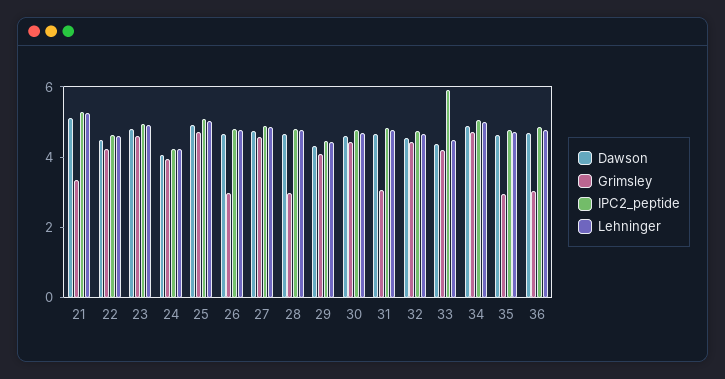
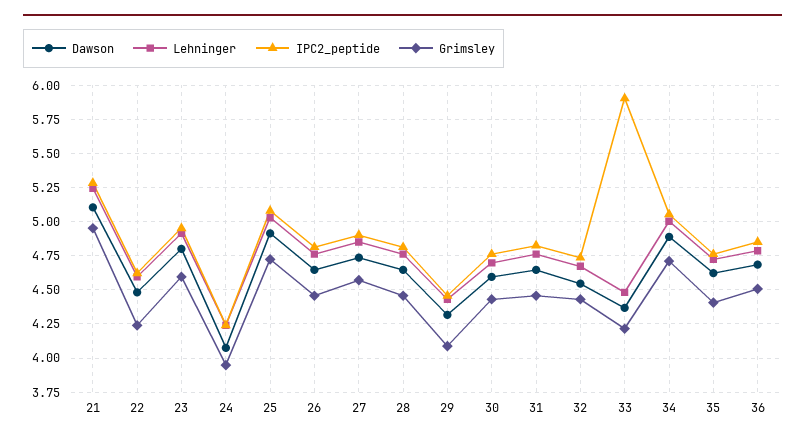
Grimsley, 21: 3.5 -> 4.95
Grimsley, 26: 3 -> 4.45
Grimsley, 28: 3 -> 4.45
Grimsley, 31: 3 -> 4.45
Grimsley, 35: 3 -> 4.4
Grimsley, 36: 3 -> 4.5

